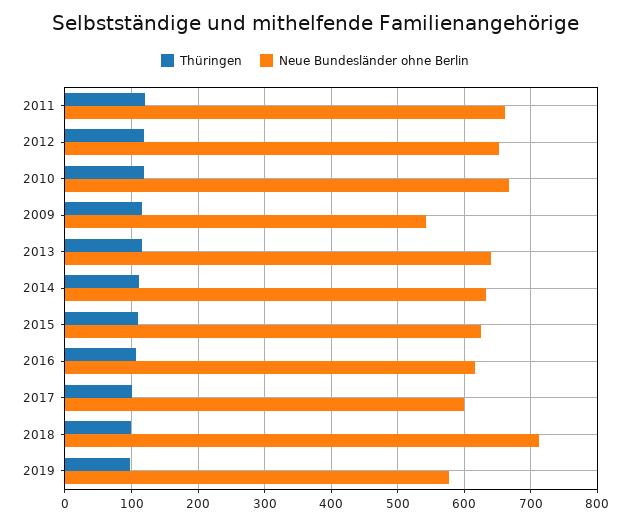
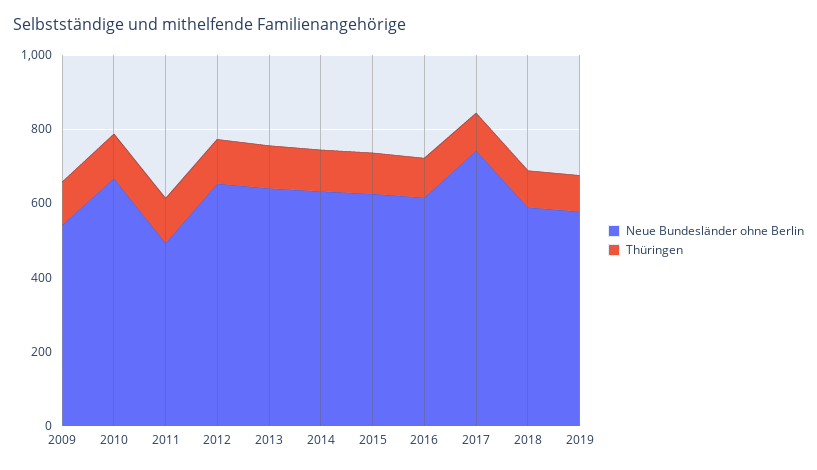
Neue Bundesländer ohne Berlin, 2011: 660 -> 500
Neue Bundesländer ohne Berlin, 2017: 600 -> 750
Neue Bundesländer ohne Berlin, 2018: 710 -> 600

